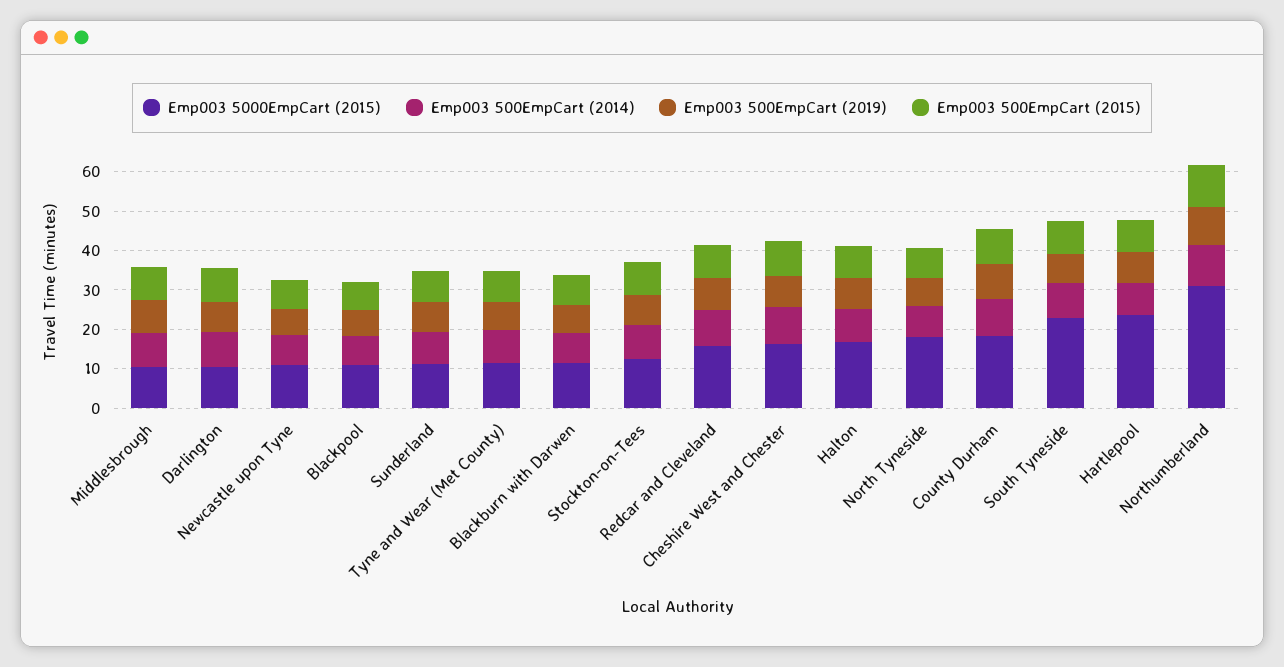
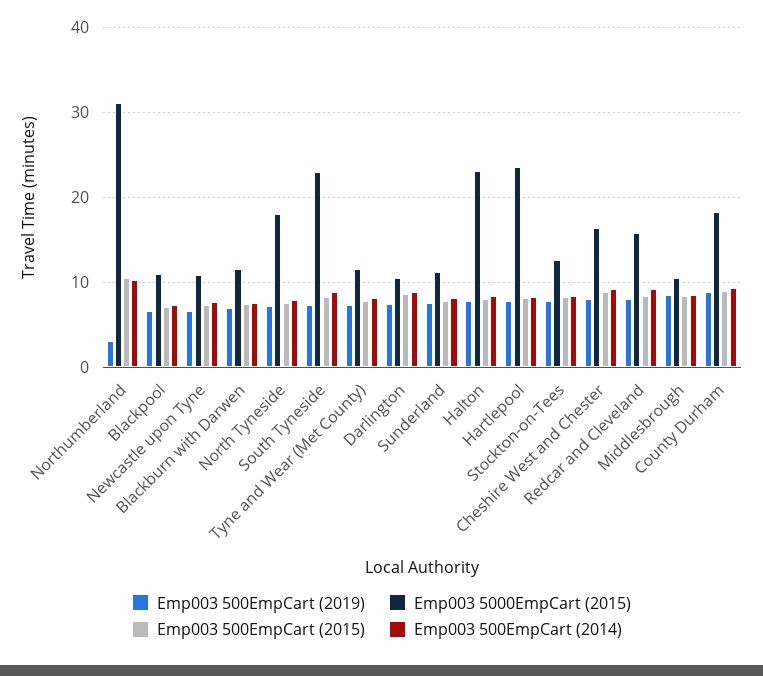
Emp003 5000EmpCart (2015), Halton: 17.5 -> 23
Emp003 500EmpCart (2019), Northumberland: 10 -> 3

